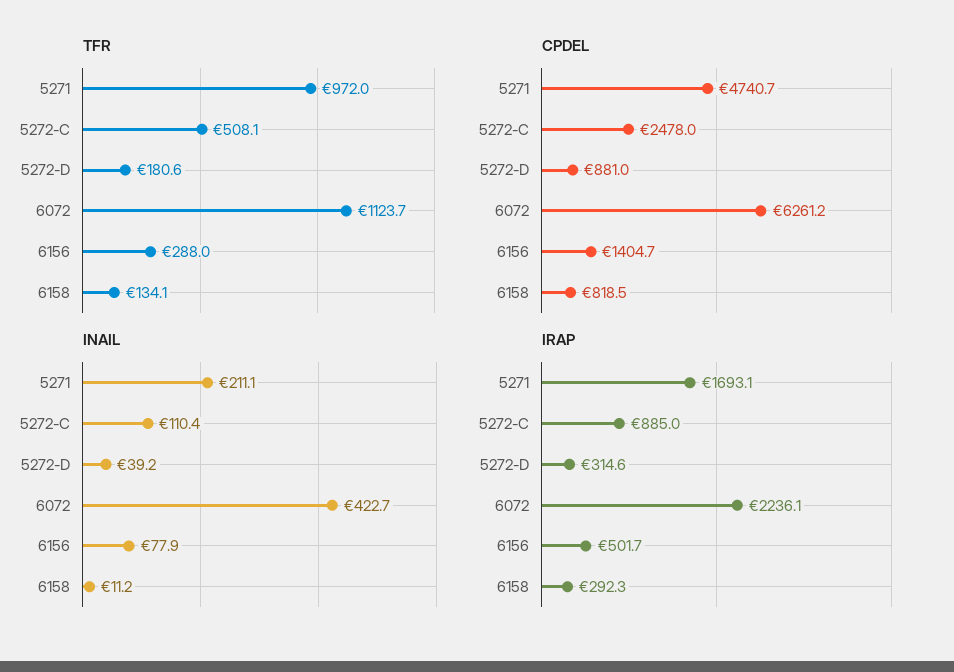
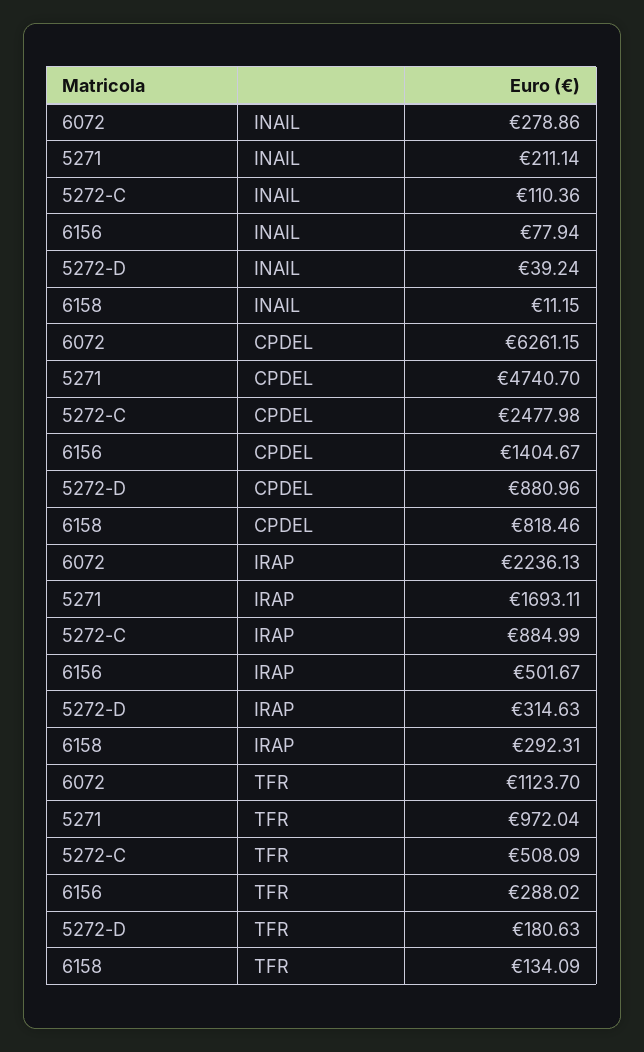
INAIL, 6072: 422.7 -> 278.86

